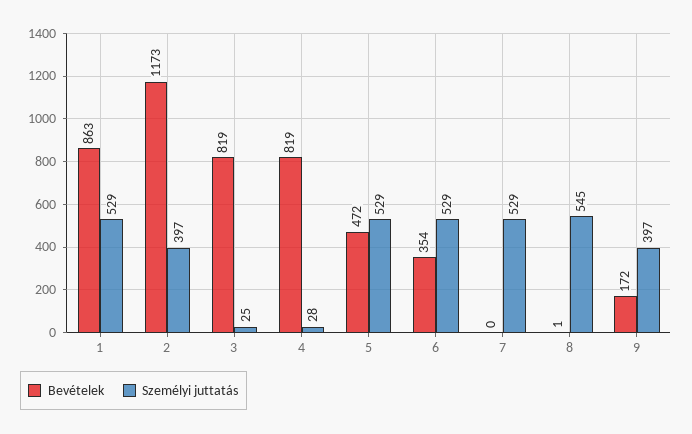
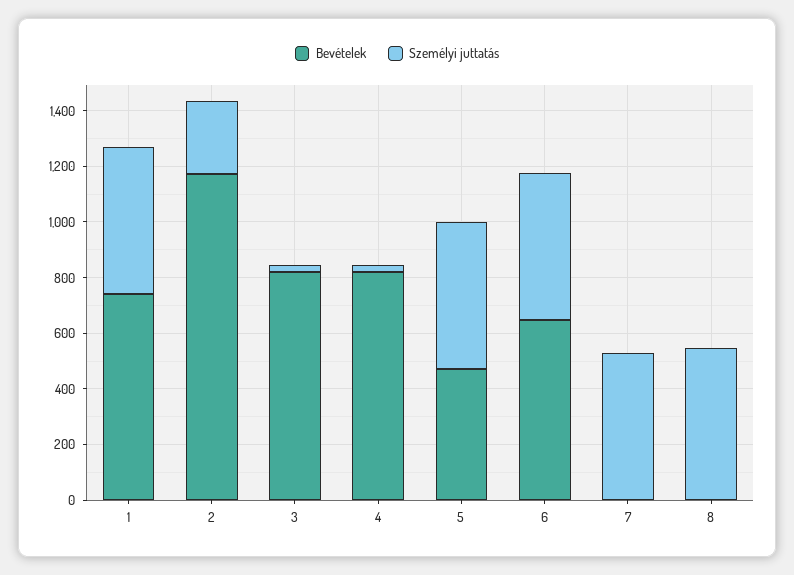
Bevételek, 1: 863 -> 750
Személyi juttatás, 2: 397 -> 250
Bevételek, 6: 354 -> 650
Bevételek, 9: 172 -> none
Személyi juttatás, 9: 397 -> none

